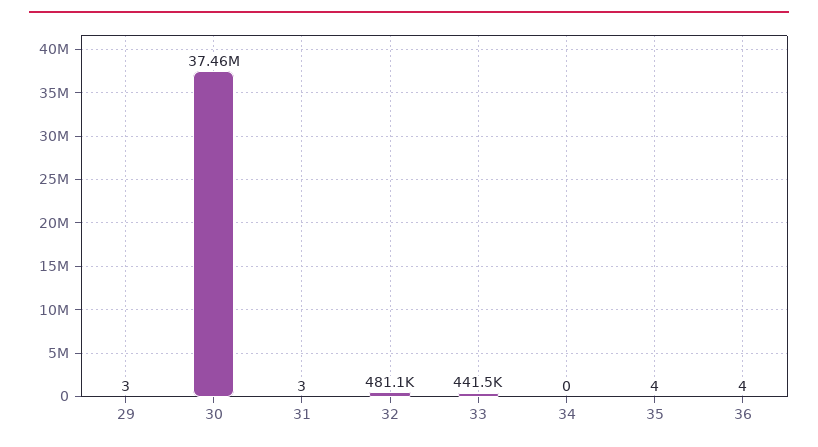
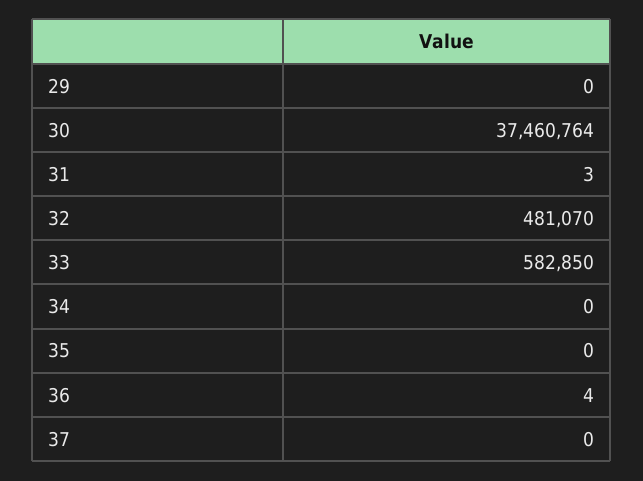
29: 3 -> 0
33: 441500 -> 582850
35: 4 -> 0
37: none -> 0

